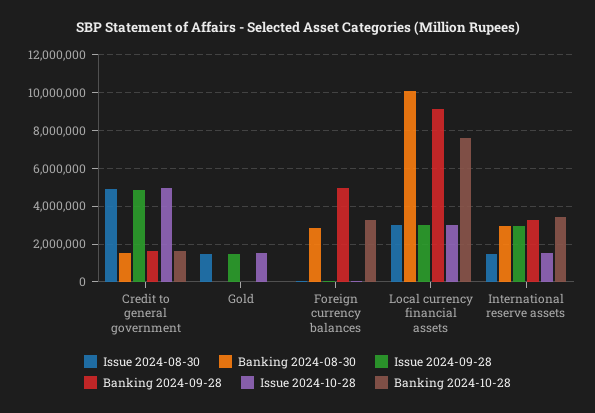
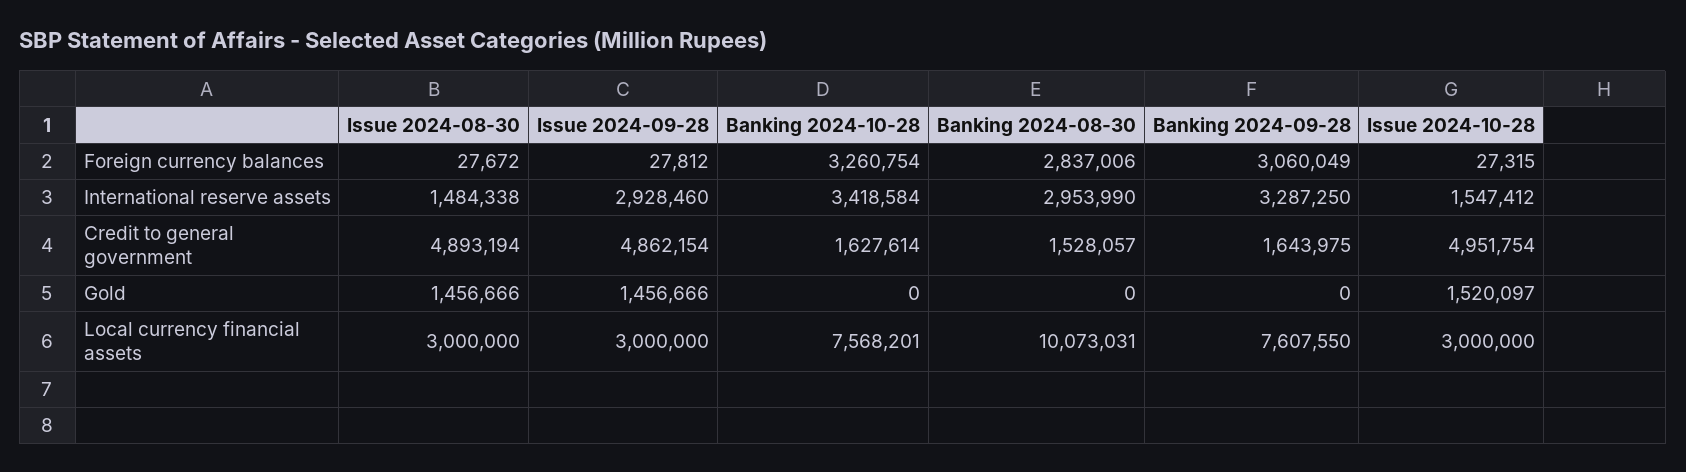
Banking 2024-09-28, Foreign currency balances: 5000000 -> 3060049
Banking 2024-09-28, Local currency financial assets: 9000000 -> 7607550

